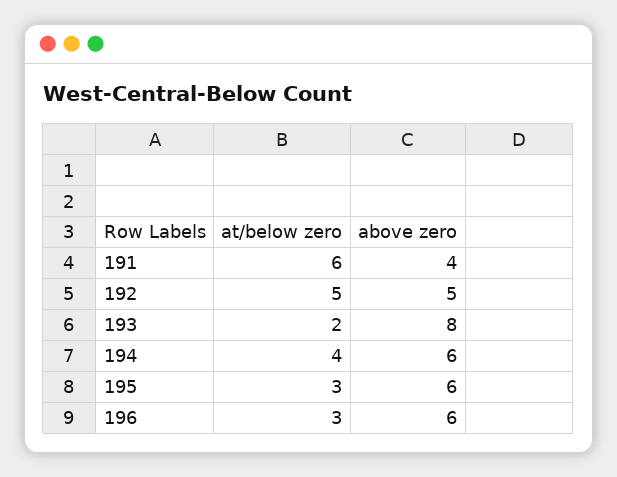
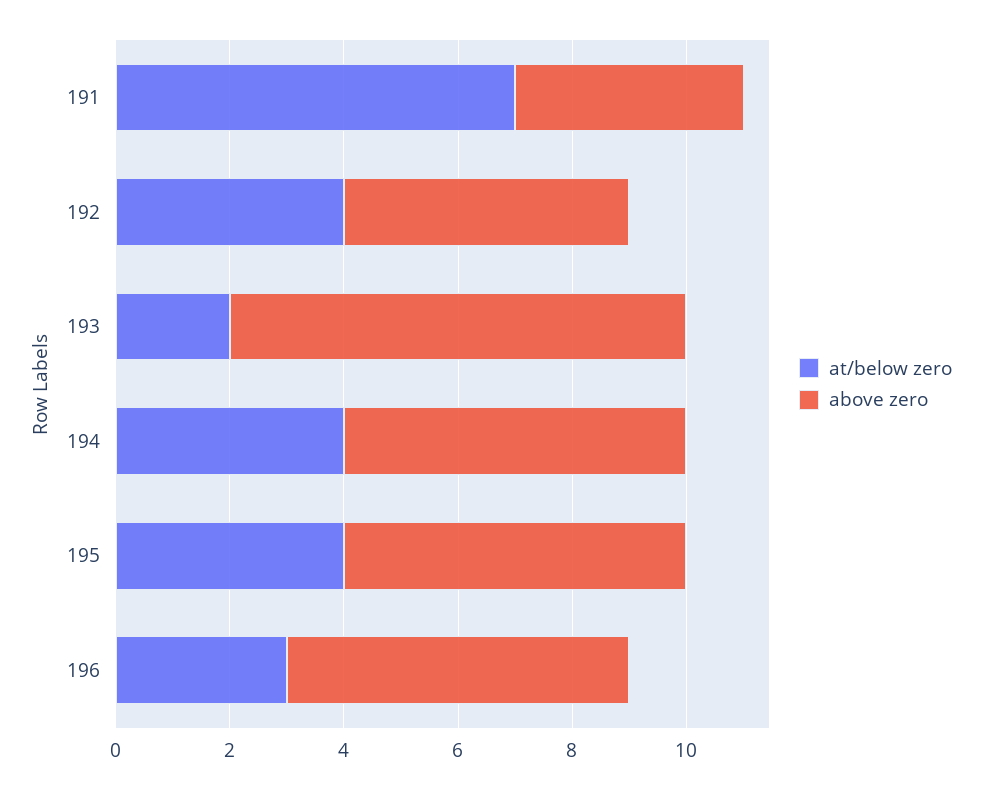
at/below zero, 191: 6 -> 7
at/below zero, 192: 5 -> 4
at/below zero, 195: 3 -> 4

